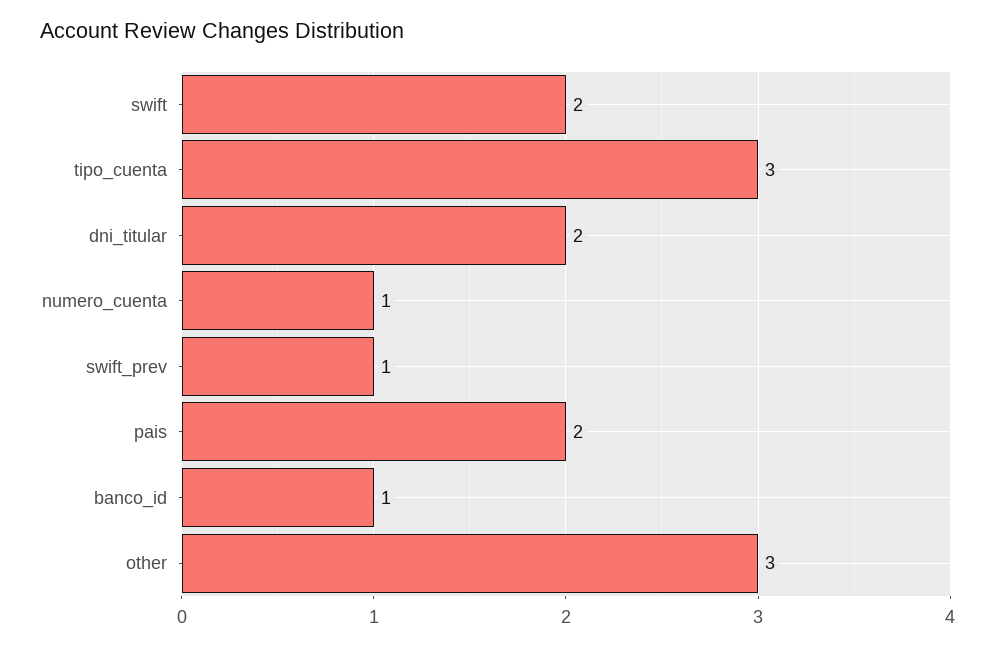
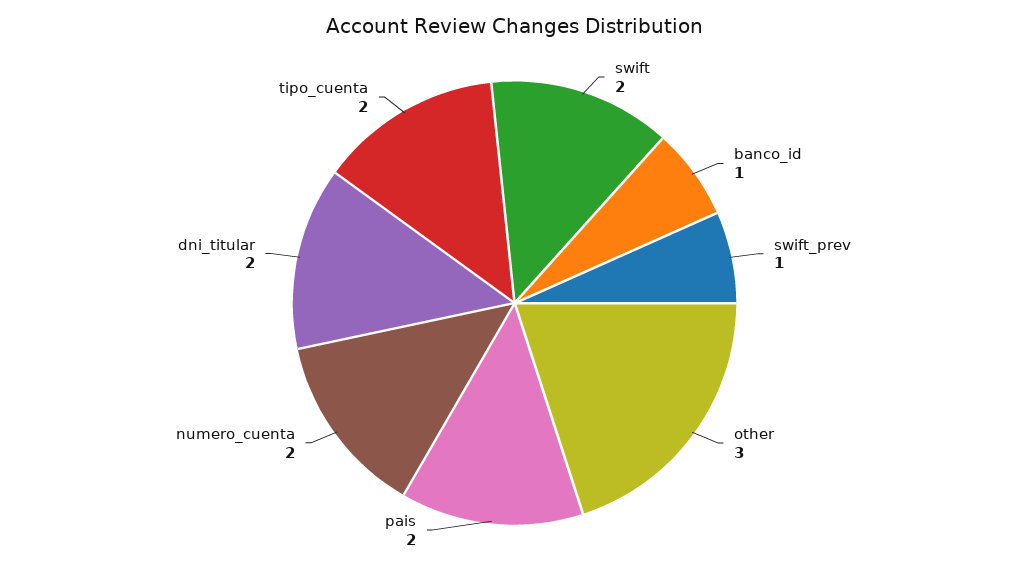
tipo_cuenta: 3 -> 2
numero_cuenta: 1 -> 2

